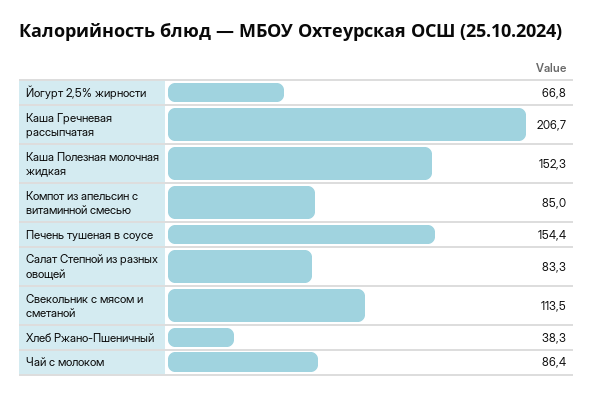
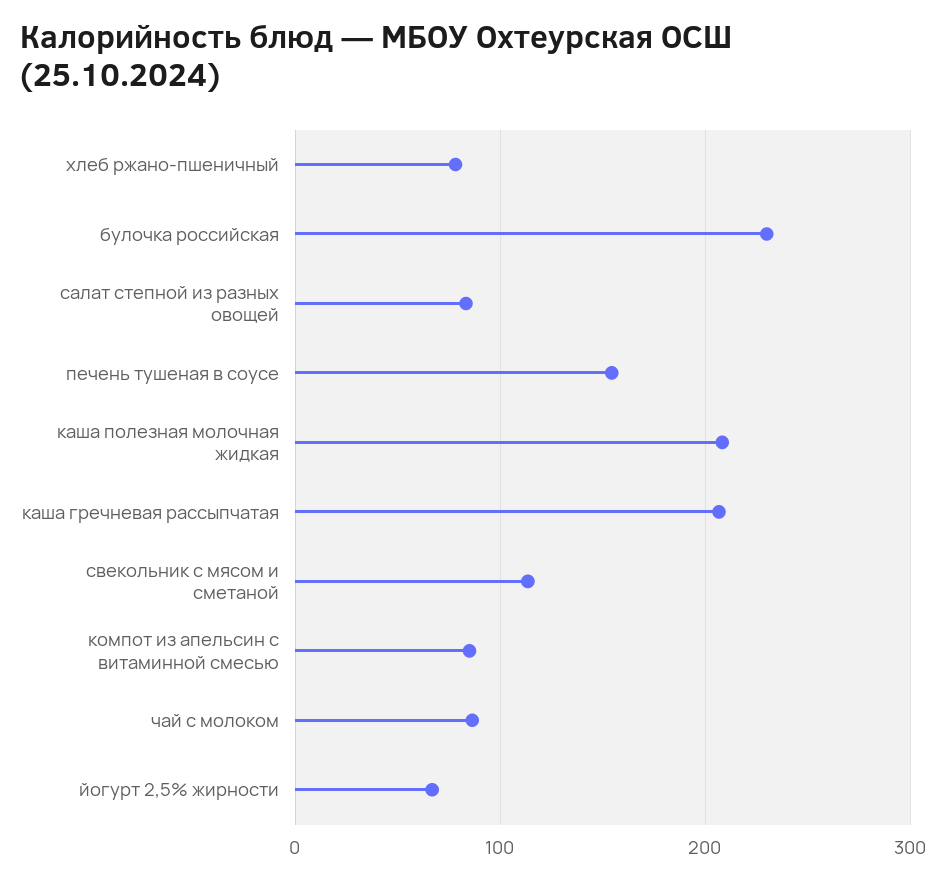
Каша Полезная молочная жидкая: 152.3 -> 210
Хлеб Ржано-Пшеничный: 38.3 -> 80
булочка российская: none -> 230

